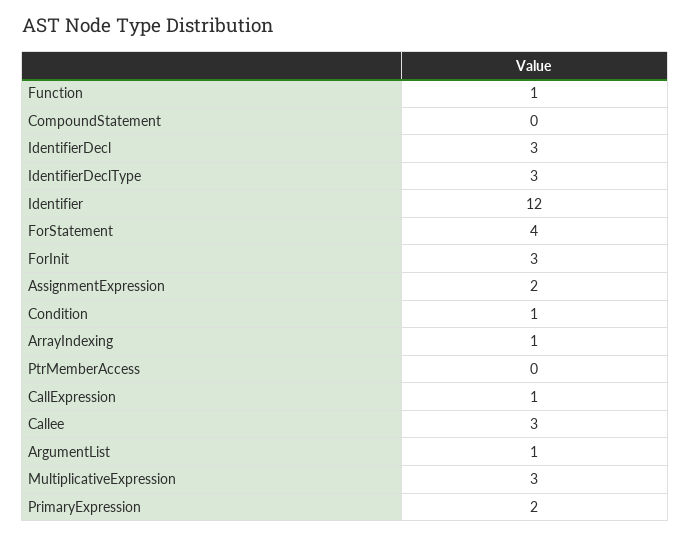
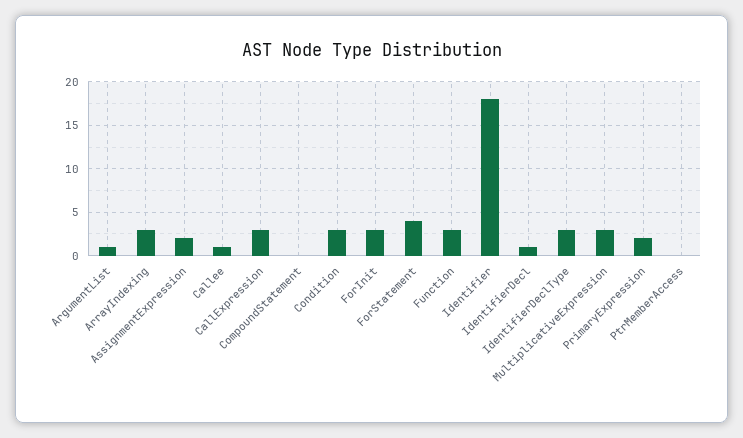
Function: 1 -> 3
IdentifierDecl: 3 -> 1
Identifier: 12 -> 18
Condition: 1 -> 3
ArrayIndexing: 1 -> 3
CallExpression: 1 -> 3
Callee: 3 -> 1

